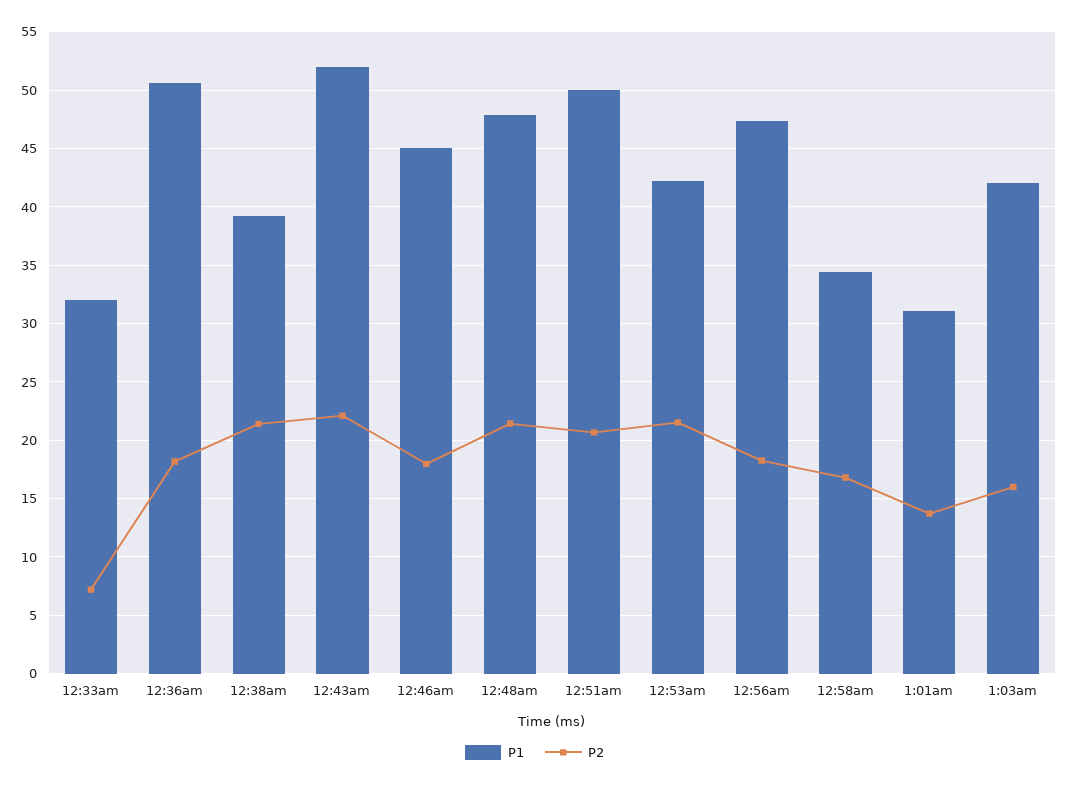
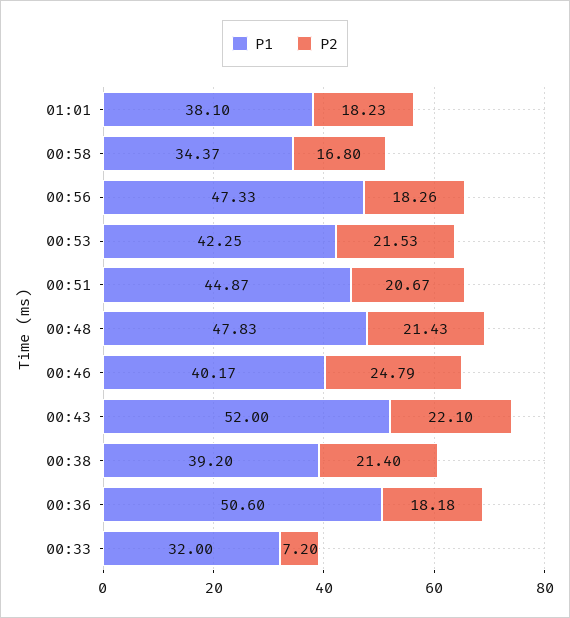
P1, 12:46am: 45 -> 40.17
P2, 12:46am: 18 -> 24.79
P1, 12:51am: 50 -> 44.87
P1, 1:01am: 31 -> 38.1
P2, 1:01am: 14 -> 18.23
P1, 1:03am: 42 -> none
P2, 1:03am: 16 -> none

